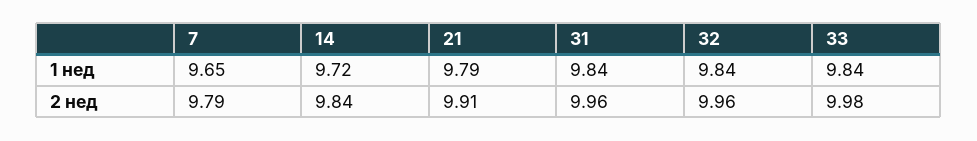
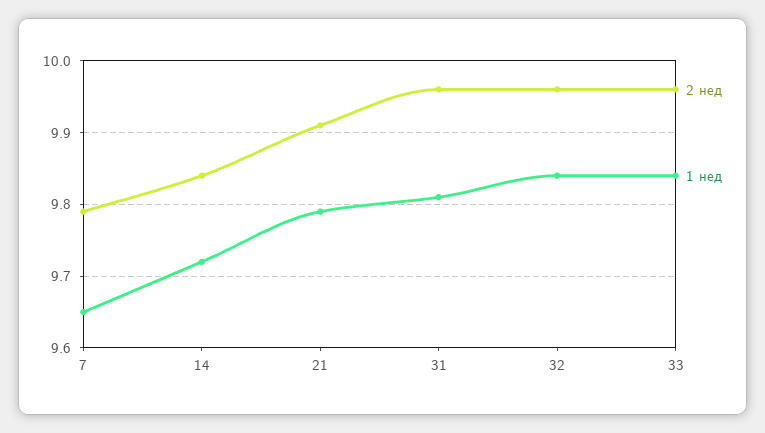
1 нед, 31: 9.84 -> 9.81
2 нед, 33: 9.98 -> 9.96

